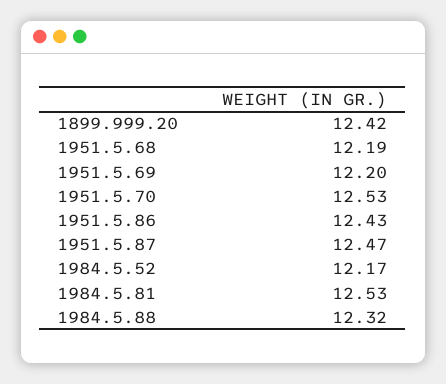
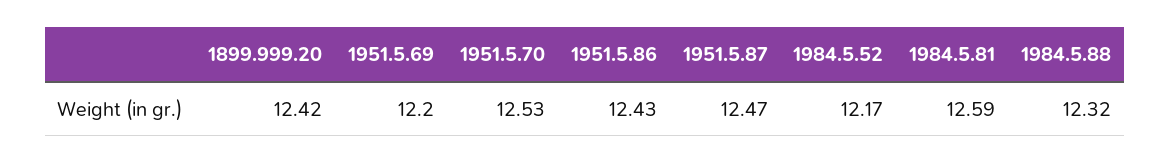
1951.5.68: 12.19 -> none
1984.5.81: 12.53 -> 12.59

